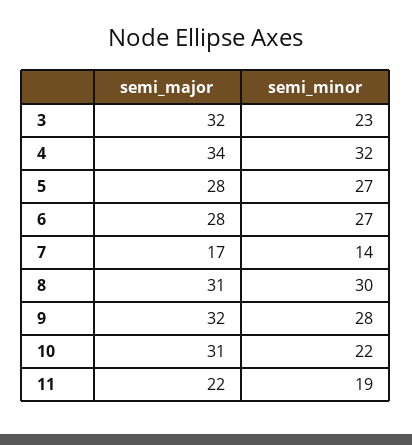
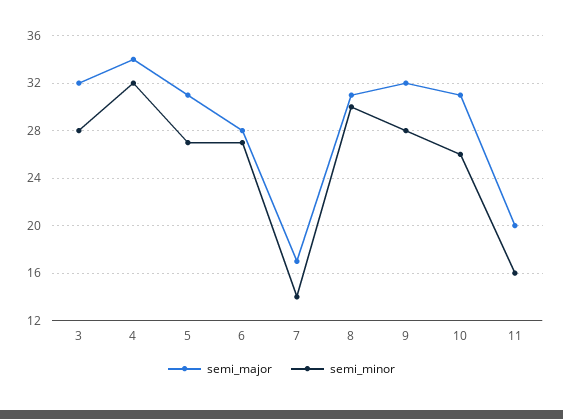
semi_minor, 3: 23 -> 28
semi_major, 5: 28 -> 31
semi_minor, 10: 22 -> 26
semi_major, 11: 22 -> 20
semi_minor, 11: 19 -> 16

